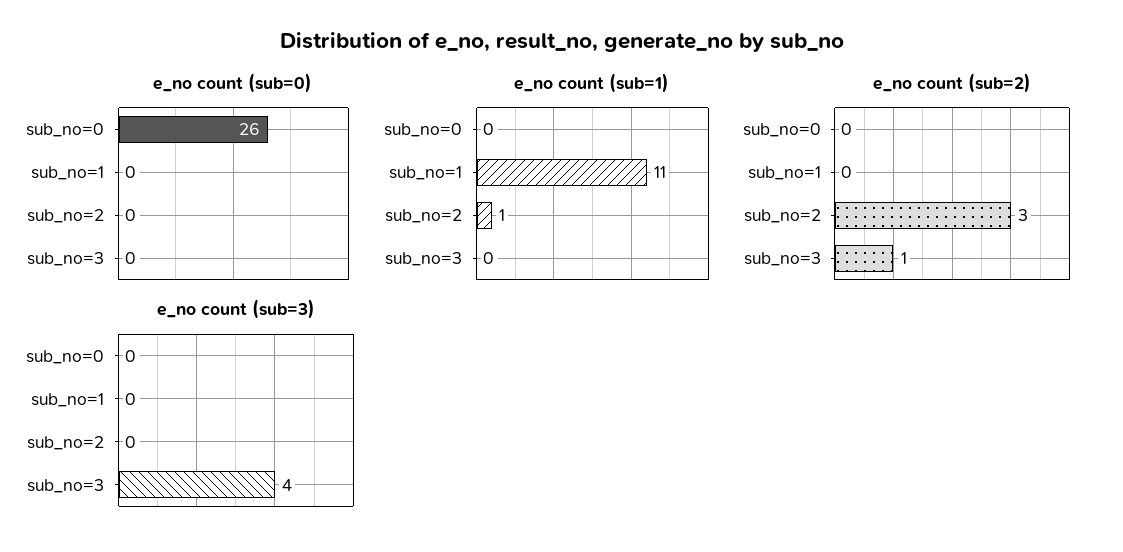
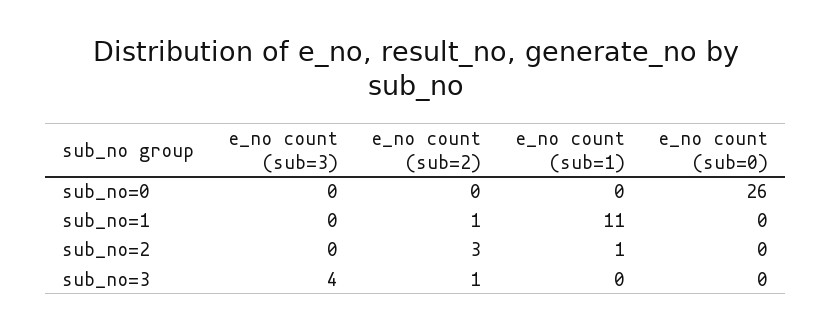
e_no count (sub=2), sub_no=1: 0 -> 1

